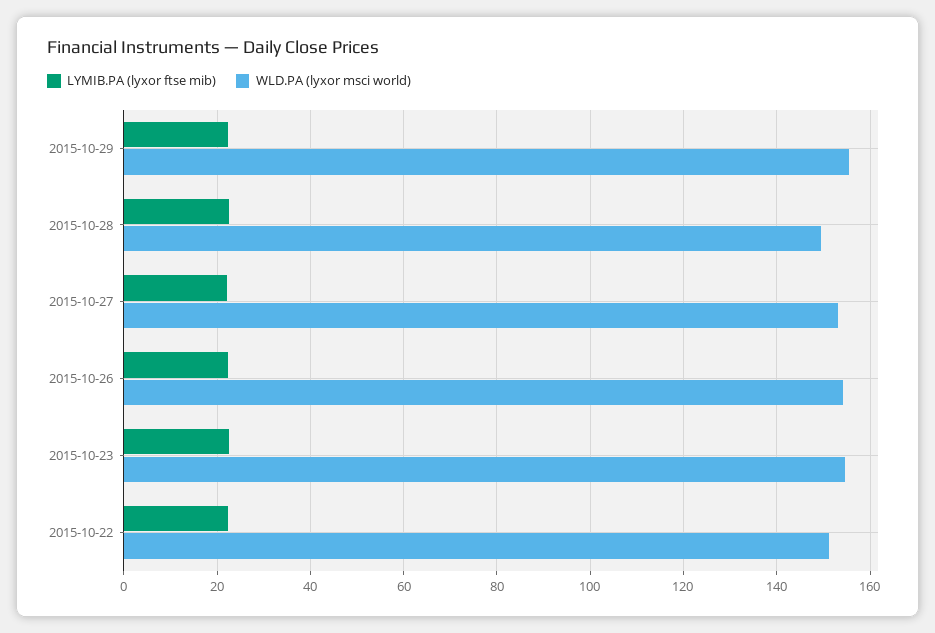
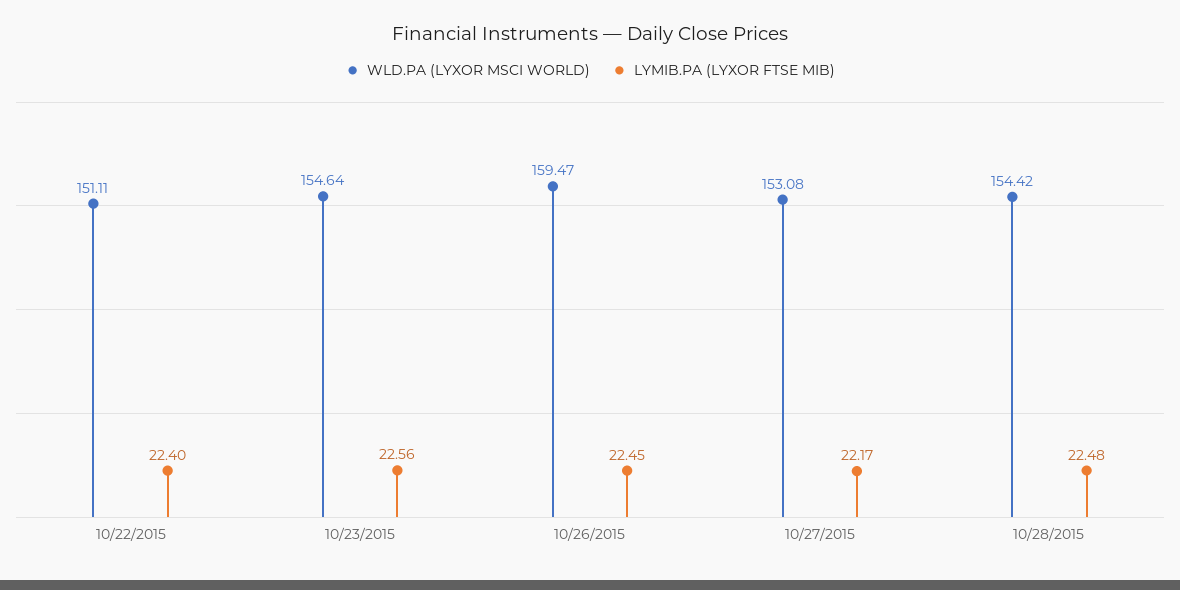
LYMIB.PA (lyxor ftse mib), 2015-10-29: 22 -> none
WLD.PA (lyxor msci world), 2015-10-29: 156 -> none
WLD.PA (lyxor msci world), 2015-10-28: 150 -> 154.42
WLD.PA (lyxor msci world), 2015-10-26: 154 -> 159.47

